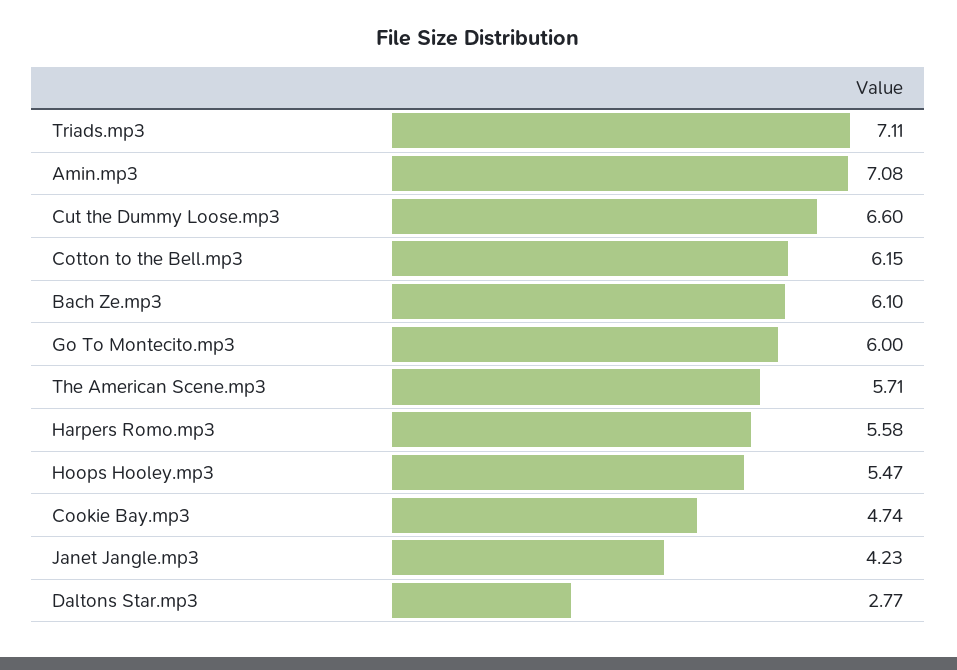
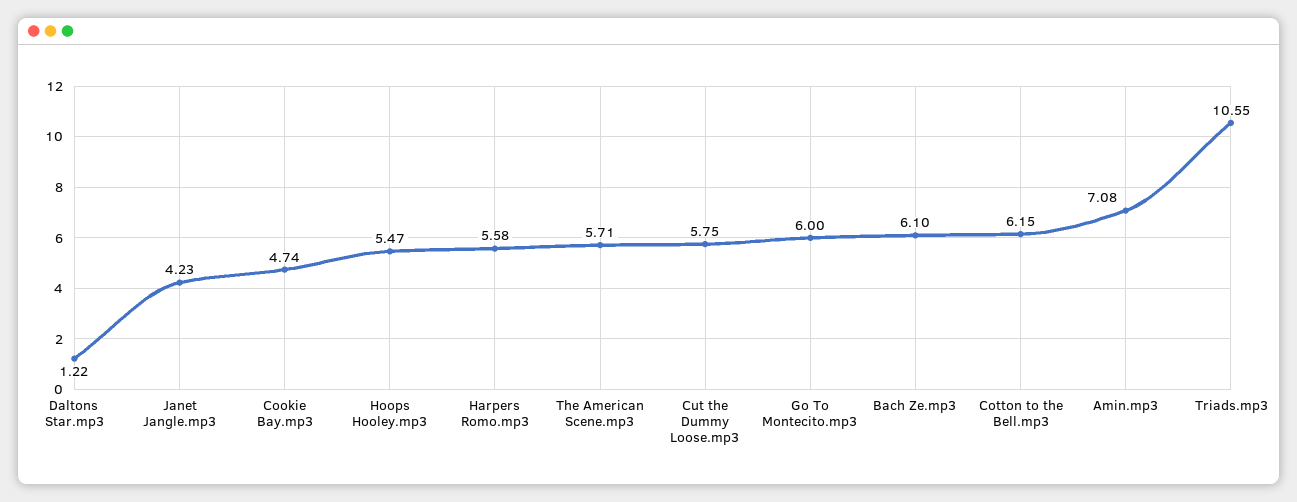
Triads.mp3: 7.11 -> 10.55
Cut the Dummy Loose.mp3: 6.6 -> 5.75
Daltons Star.mp3: 2.77 -> 1.22

